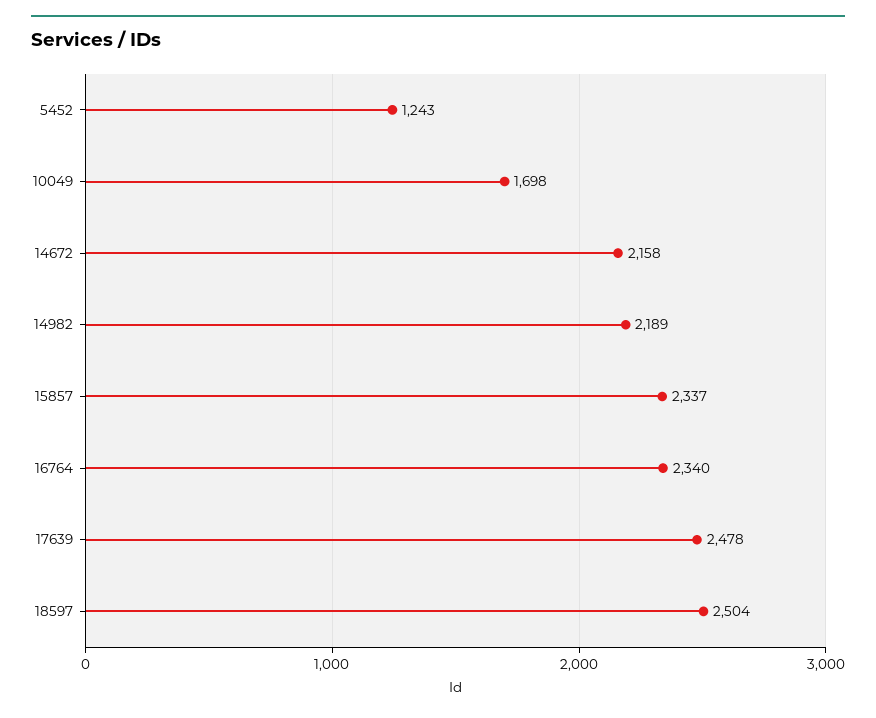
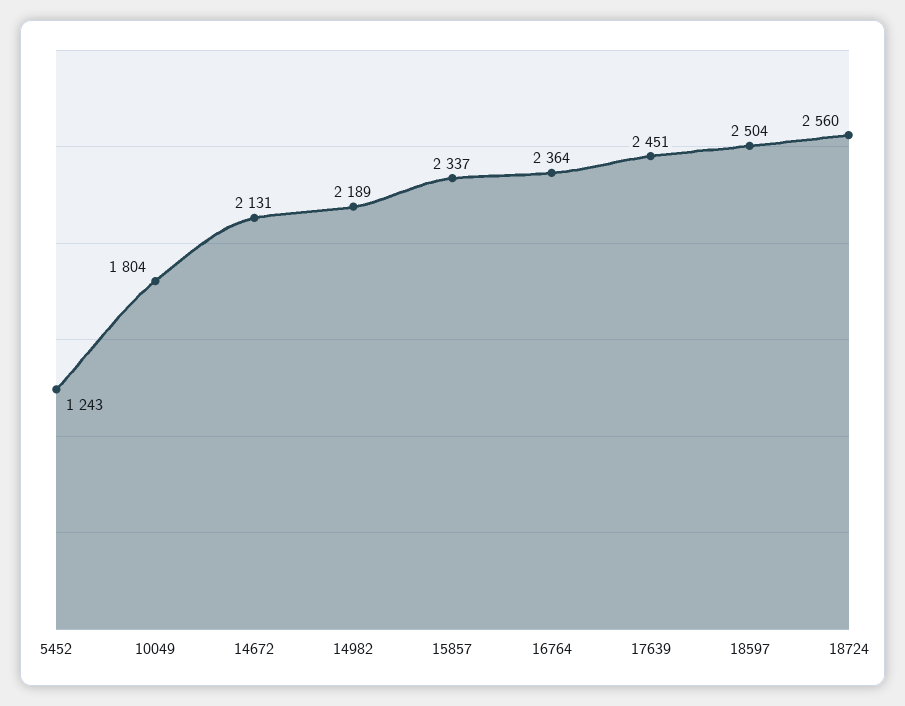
10049: 1698 -> 1804
14672: 2158 -> 2131
16764: 2340 -> 2364
17639: 2478 -> 2451
18724: none -> 2560

